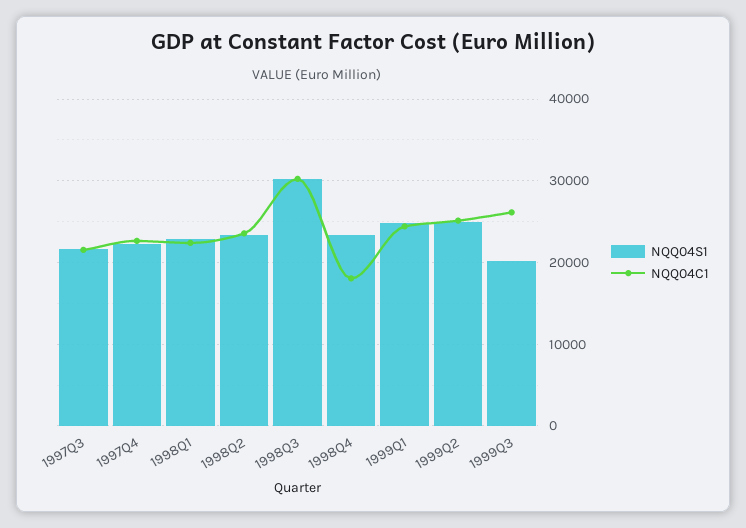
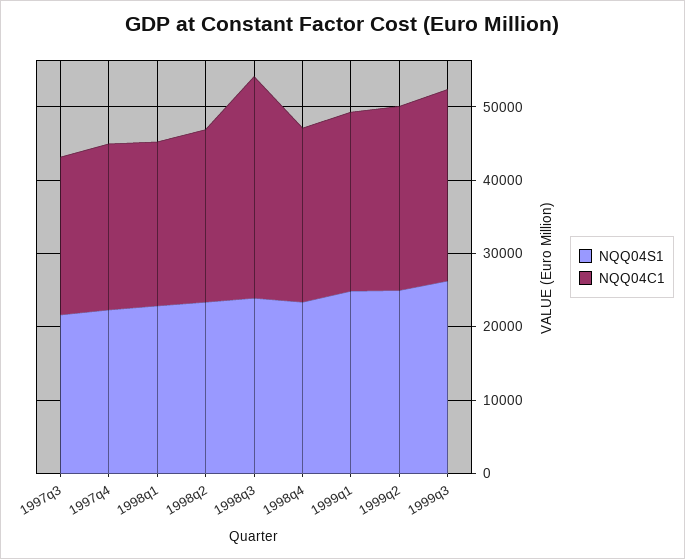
NQQ04S1, 1998Q3: 30000 -> 24000
NQQ04C1, 1998Q4: 18000 -> 24000
NQQ04S1, 1999Q3: 20000 -> 26000

